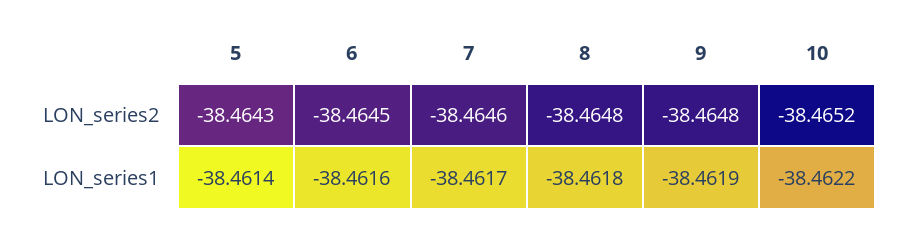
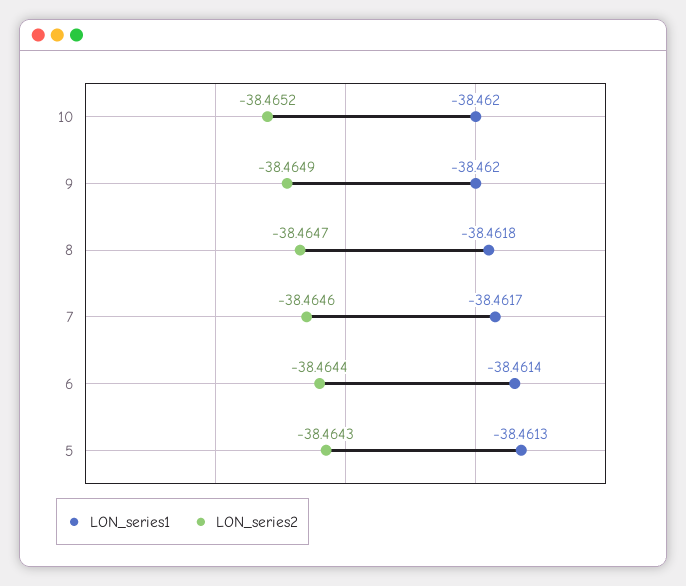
LON_series2, 6: -38.4645 -> -38.4644
LON_series2, 8: -38.4648 -> -38.4647
LON_series2, 9: -38.4648 -> -38.4649
LON_series1, 5: -38.4614 -> -38.4613
LON_series1, 6: -38.4616 -> -38.4614
LON_series1, 9: -38.4619 -> -38.462
LON_series1, 10: -38.4622 -> -38.462

